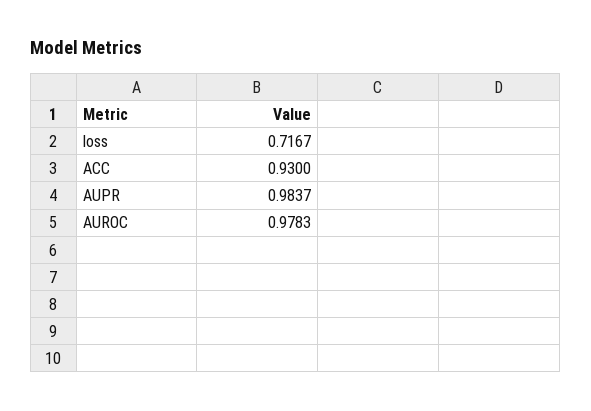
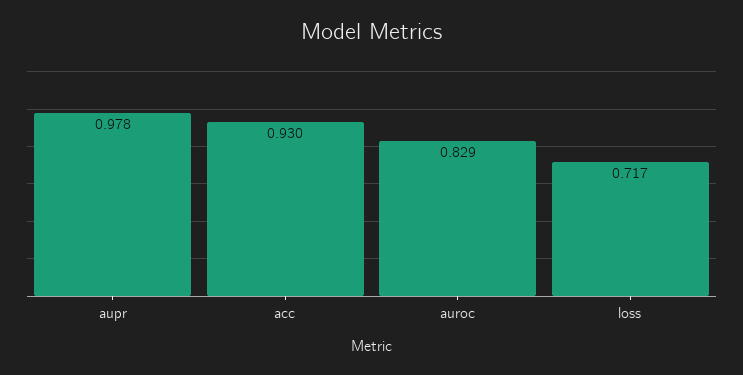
AUPR: 0.9837 -> 0.978
AUROC: 0.9783 -> 0.829

